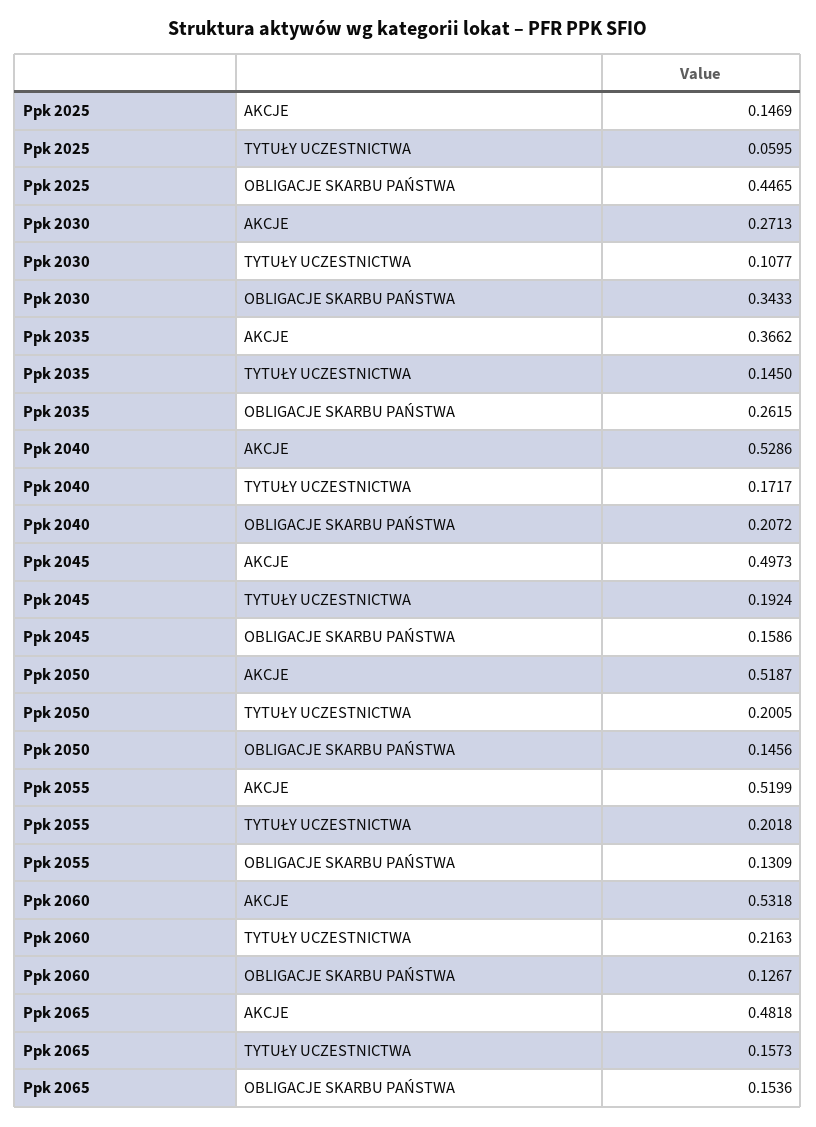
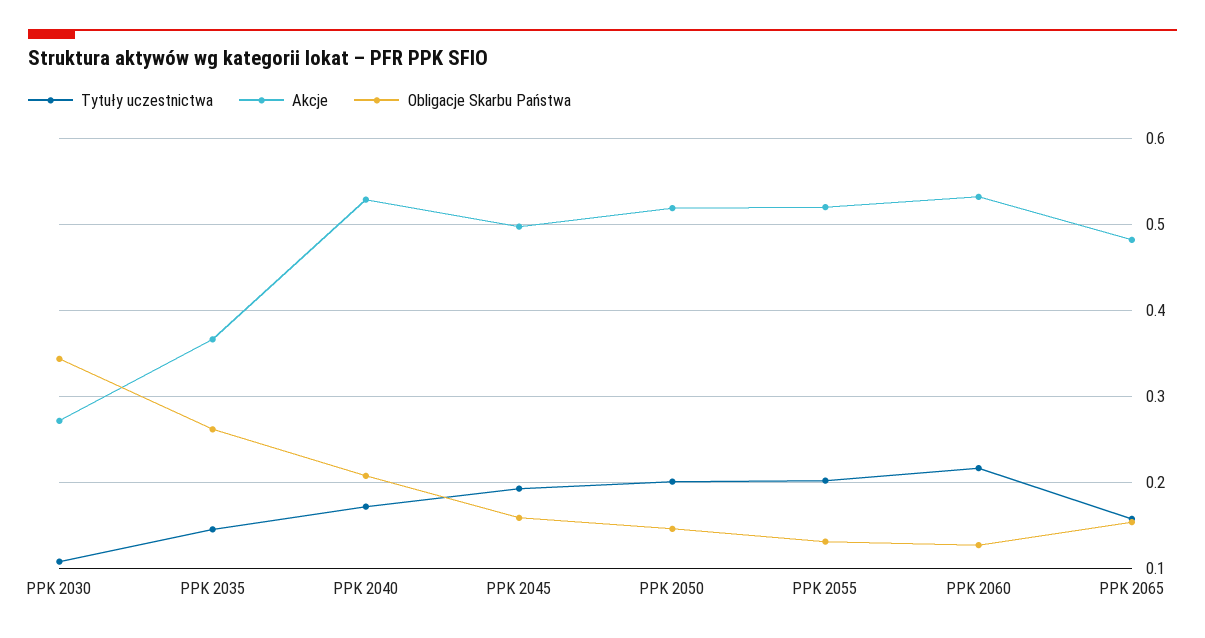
AKCJE, Ppk 2025: 0.1469 -> none
TYTUŁY UCZESTNICTWA, Ppk 2025: 0.0595 -> none
OBLIGACJE SKARBU PAŃSTWA, Ppk 2025: 0.4465 -> none

